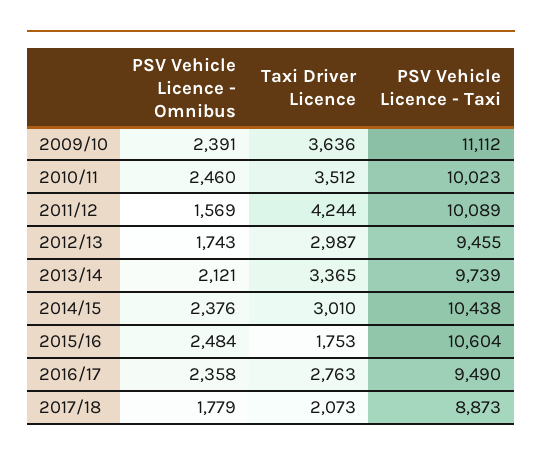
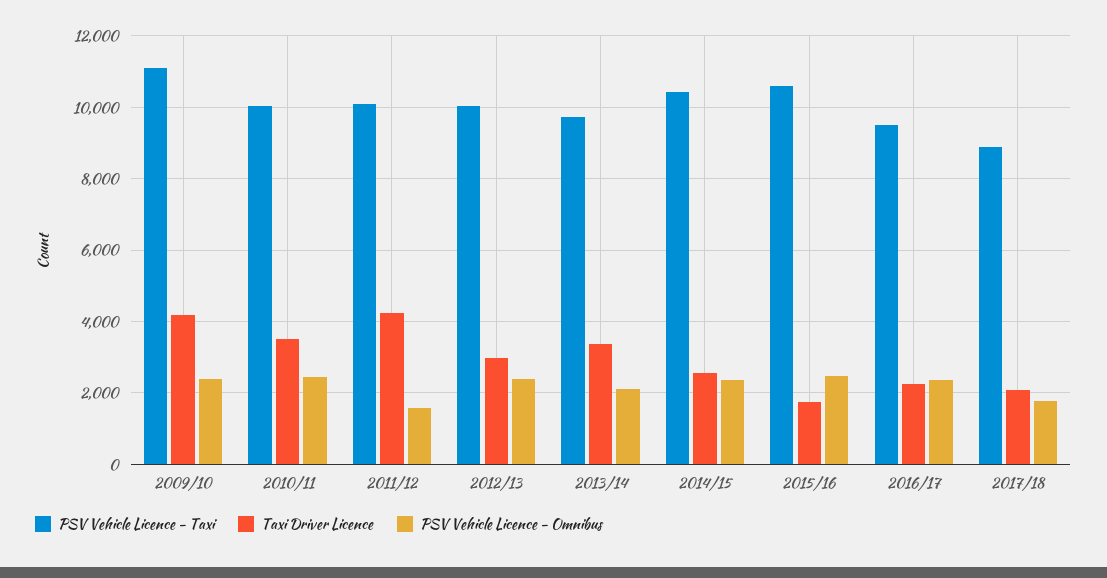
Taxi Driver Licence, 2009/10: 3636 -> 4200
PSV Vehicle Licence - Omnibus, 2012/13: 1743 -> 2400
PSV Vehicle Licence - Taxi, 2012/13: 9455 -> 10000
Taxi Driver Licence, 2014/15: 3010 -> 2600
Taxi Driver Licence, 2016/17: 2763 -> 2200

